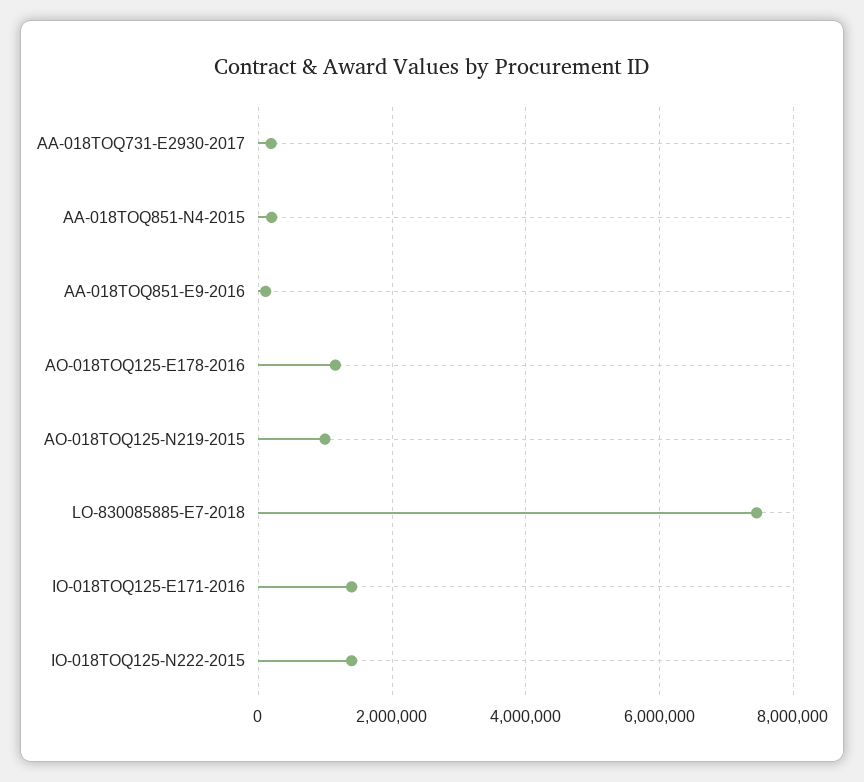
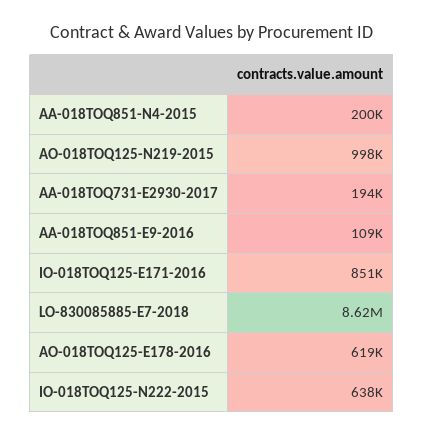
AO-018TOQ125-E178-2016: 1200000 -> 619000
LO-830085885-E7-2018: 7400000 -> 8620000
IO-018TOQ125-E171-2016: 1400000 -> 851000
IO-018TOQ125-N222-2015: 1400000 -> 638000

